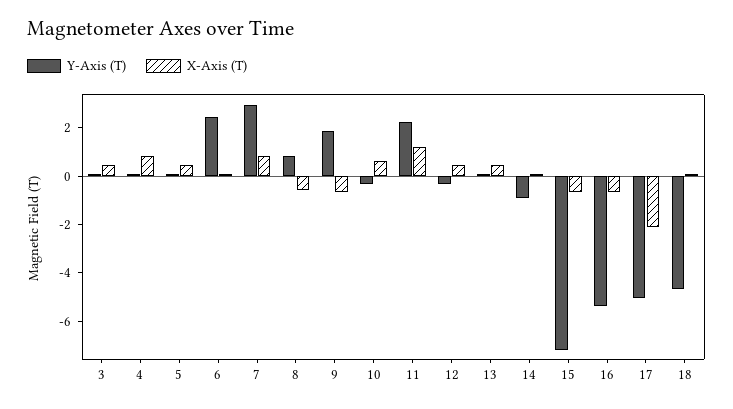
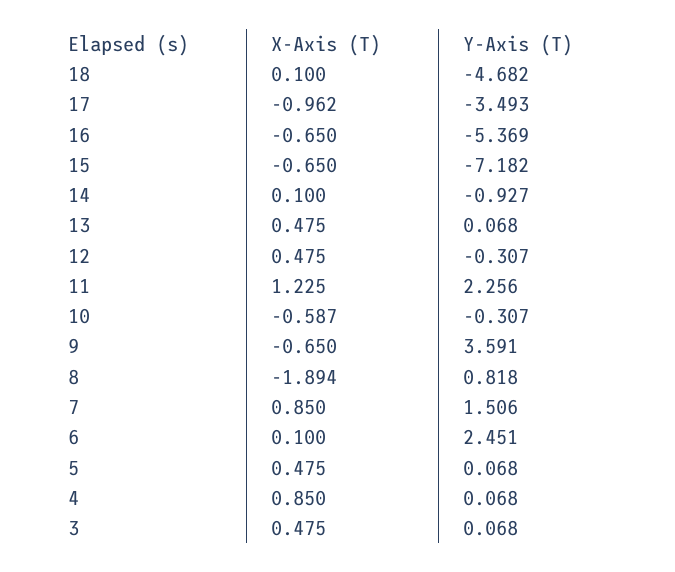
Y-Axis (T), 7: 3 -> 1.506
X-Axis (T), 8: -0.5 -> -1.894
Y-Axis (T), 9: 2 -> 3.591
X-Axis (T), 10: 0.5 -> -0.587
Y-Axis (T), 17: -5 -> -3.493
X-Axis (T), 17: -2 -> -0.962

